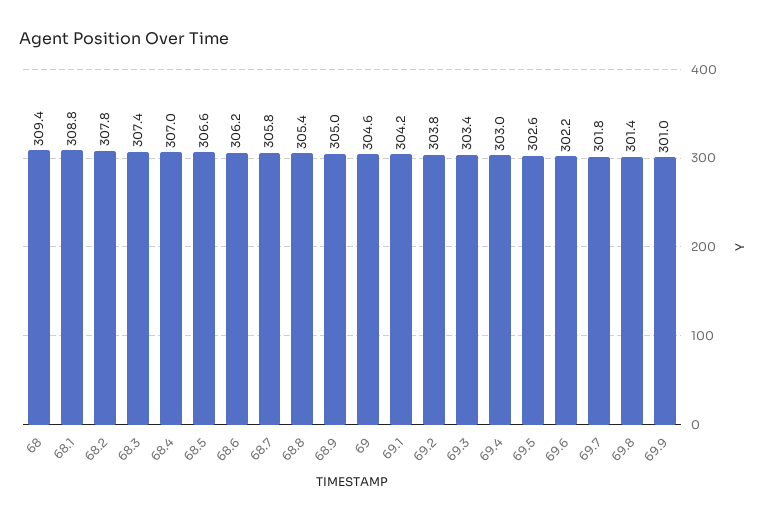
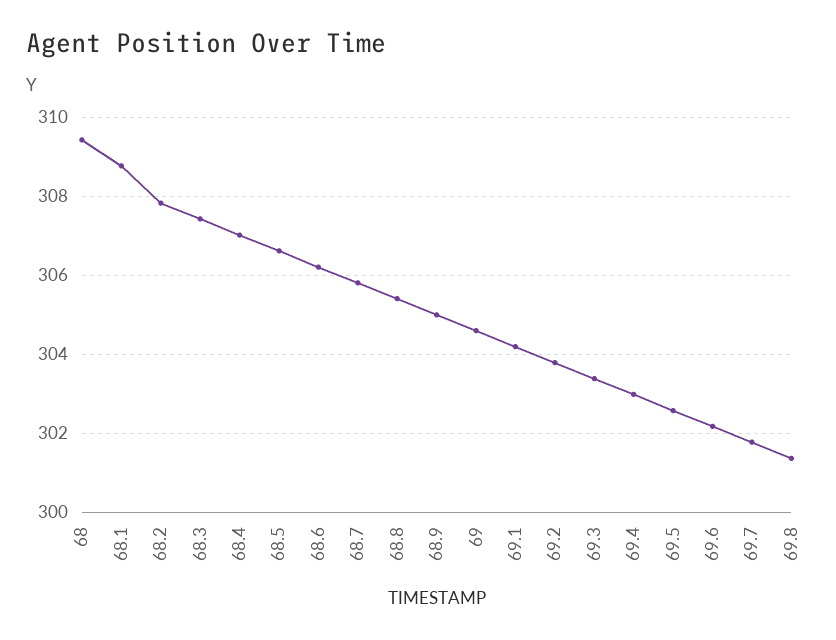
69.9: 301 -> none

